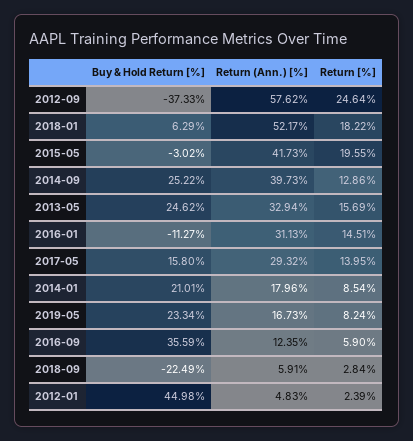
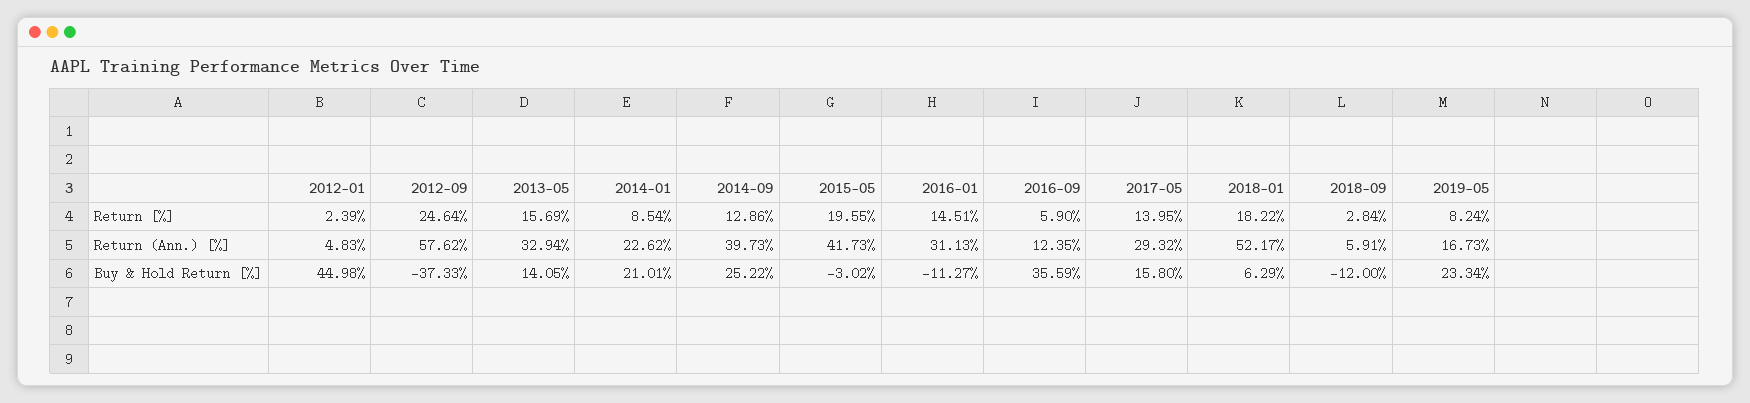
Buy & Hold Return [%], 2013-05: 24.62 -> 14.05
Return (Ann.) [%], 2014-01: 17.96 -> 22.62
Buy & Hold Return [%], 2018-09: -22.49 -> -12

